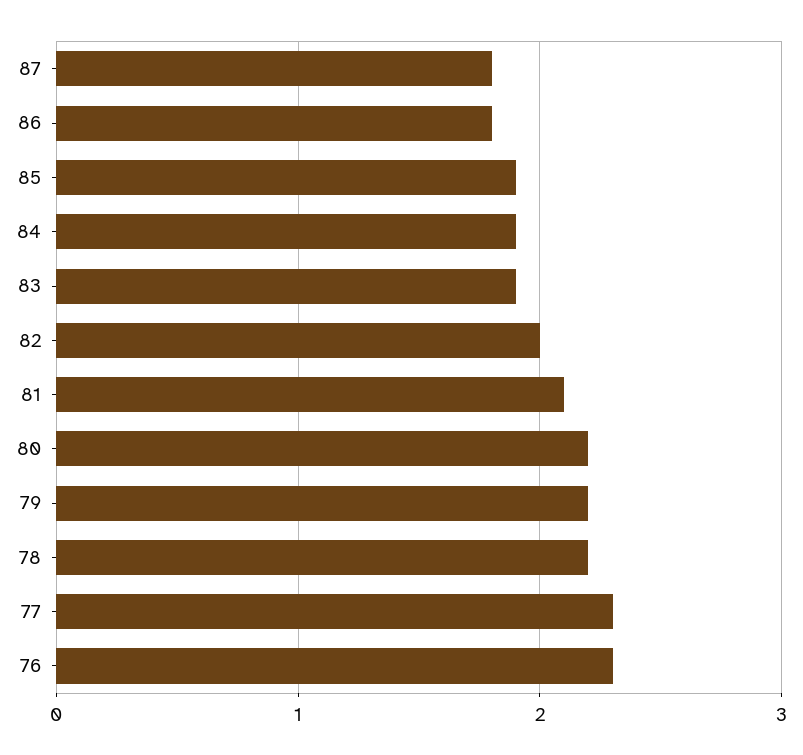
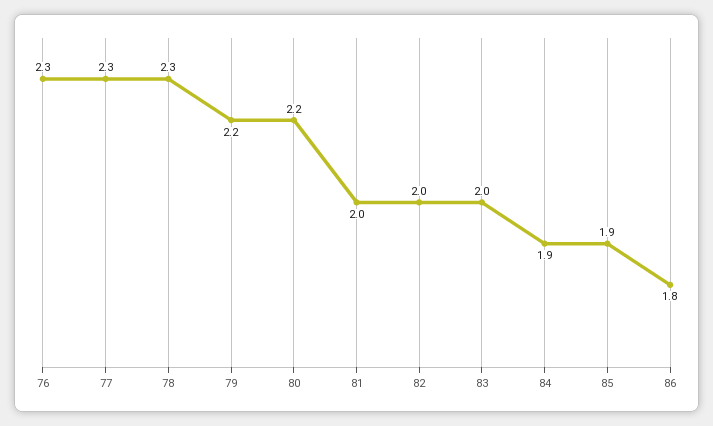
87: 1.8 -> none
83: 1.9 -> 2
81: 2.1 -> 2
78: 2.2 -> 2.3

